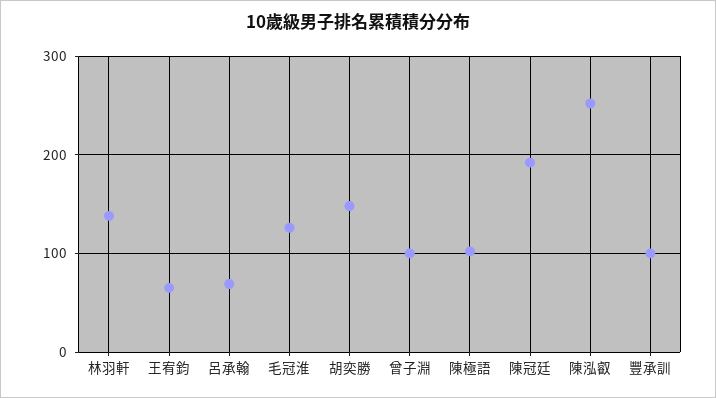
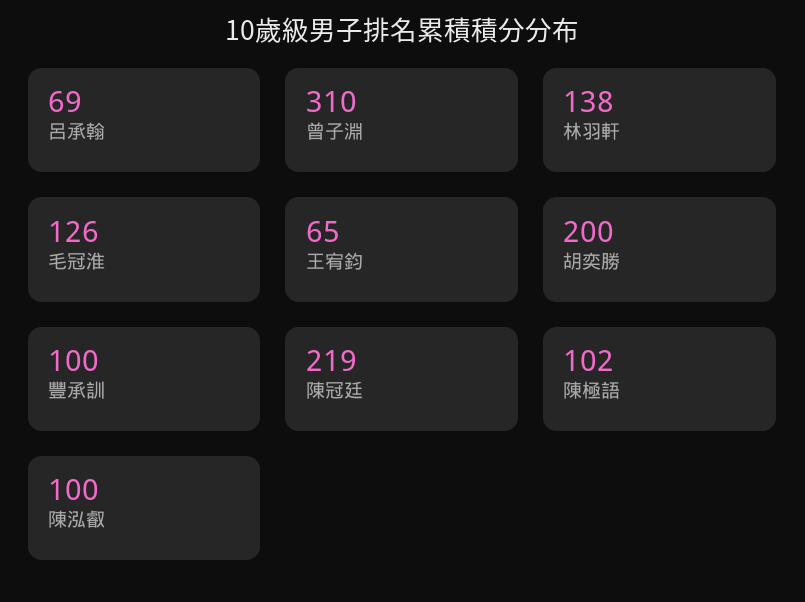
胡奕勝: 150 -> 200
曾子淵: 100 -> 310
陳冠廷: 190 -> 219
陳泓叡: 250 -> 100

